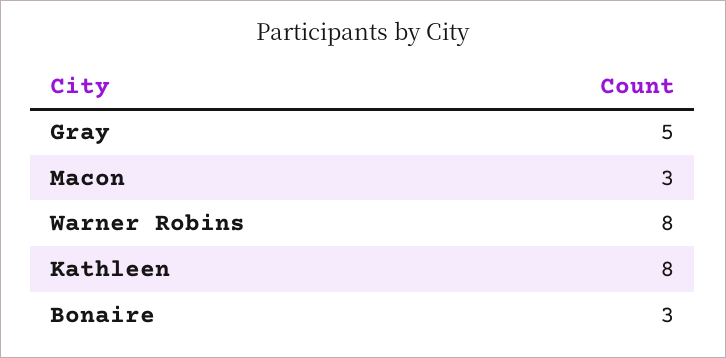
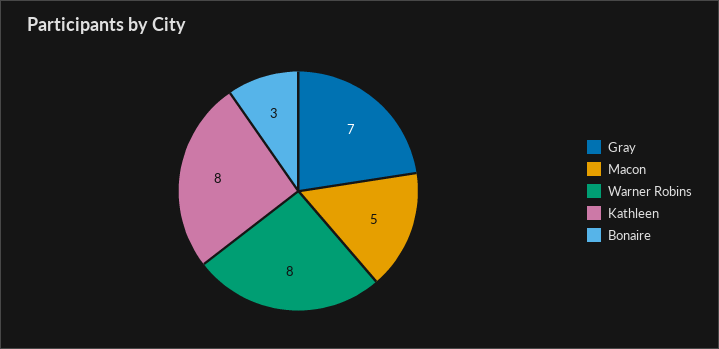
Gray: 5 -> 7
Macon: 3 -> 5

